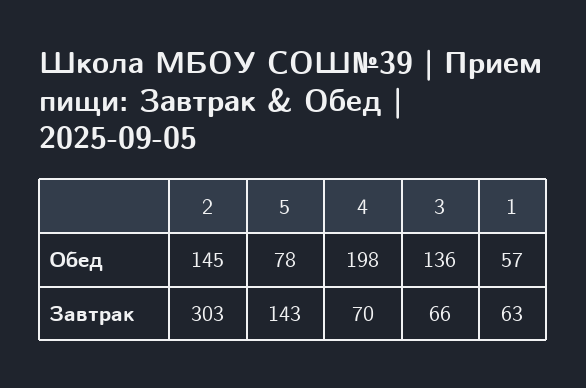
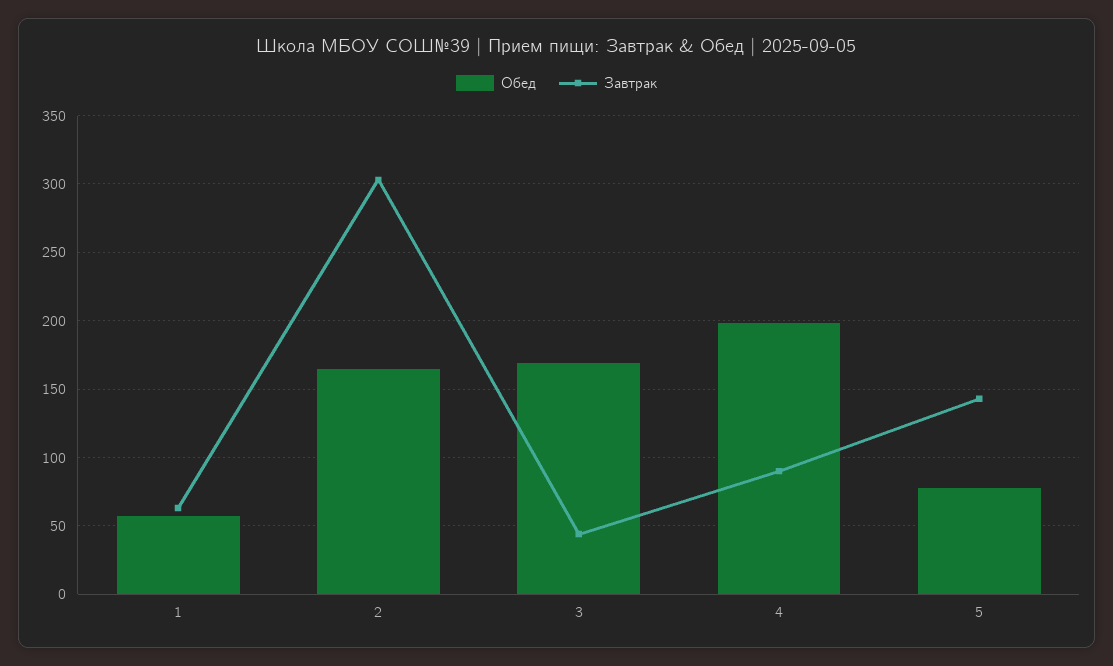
Обед, 2: 145 -> 165
Обед, 3: 136 -> 170
Завтрак, 4: 70 -> 90
Завтрак, 3: 66 -> 45

